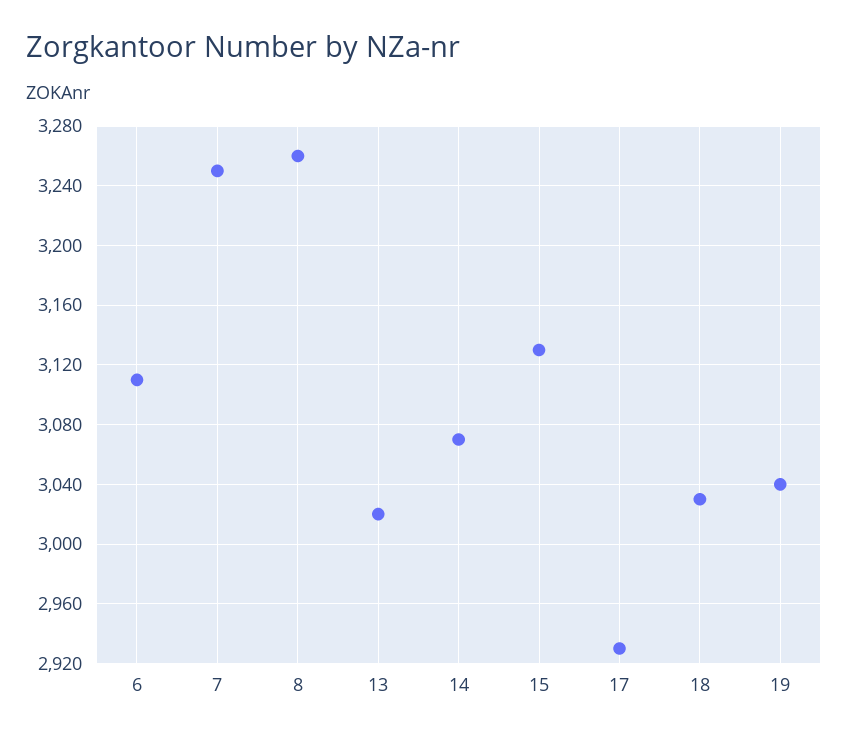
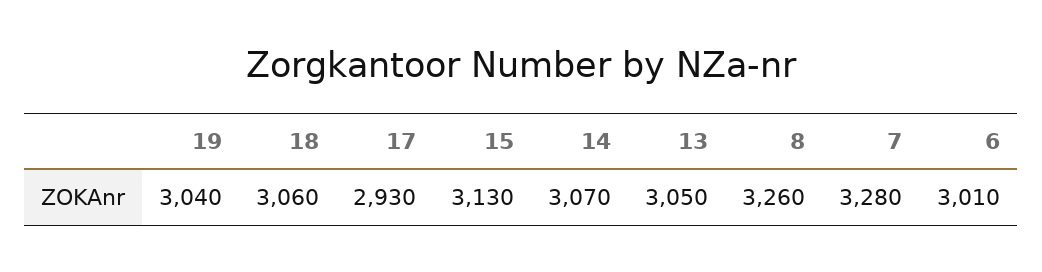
6: 3110 -> 3010
7: 3250 -> 3280
13: 3020 -> 3050
18: 3030 -> 3060

